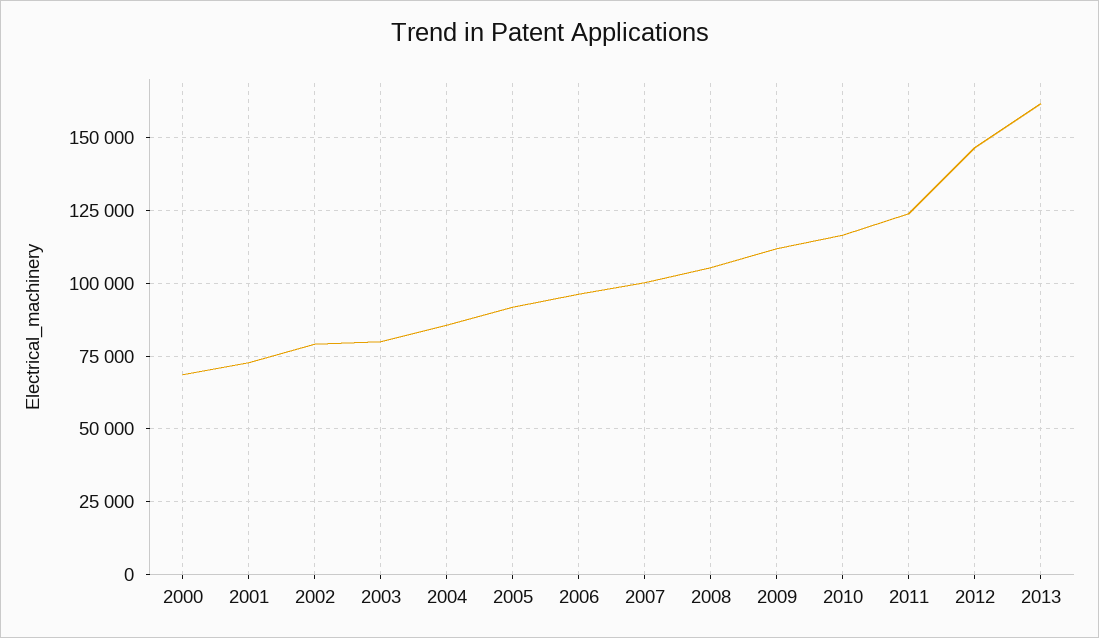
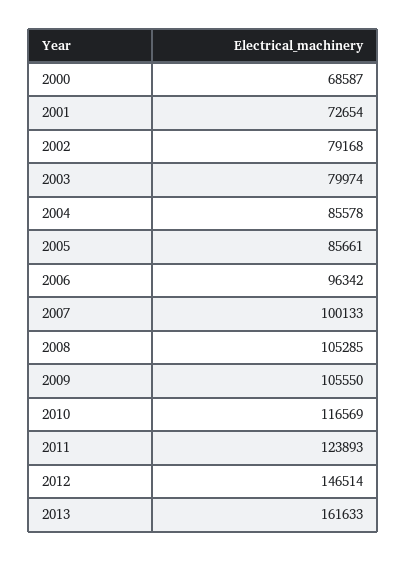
2005: 92500 -> 85661
2009: 112500 -> 105550

